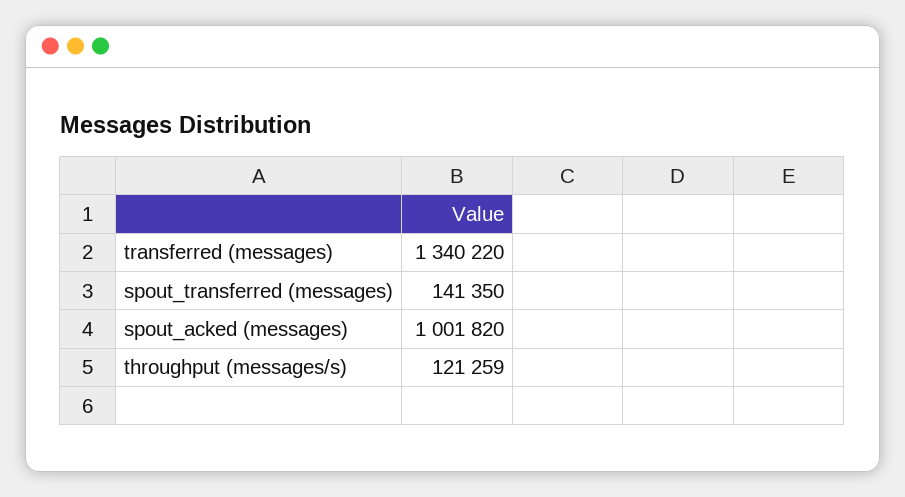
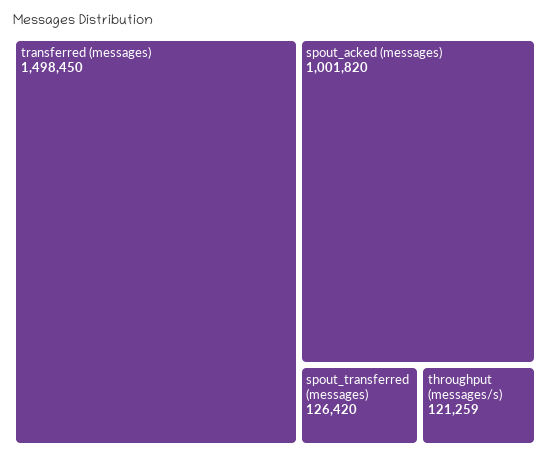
transferred (messages): 1340220 -> 1498450
spout_transferred (messages): 141350 -> 126420

